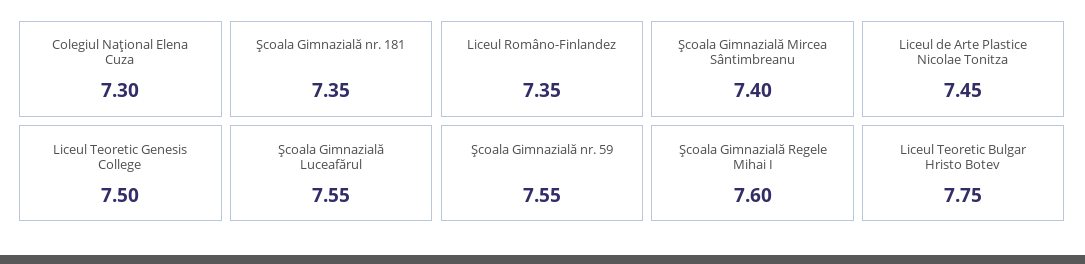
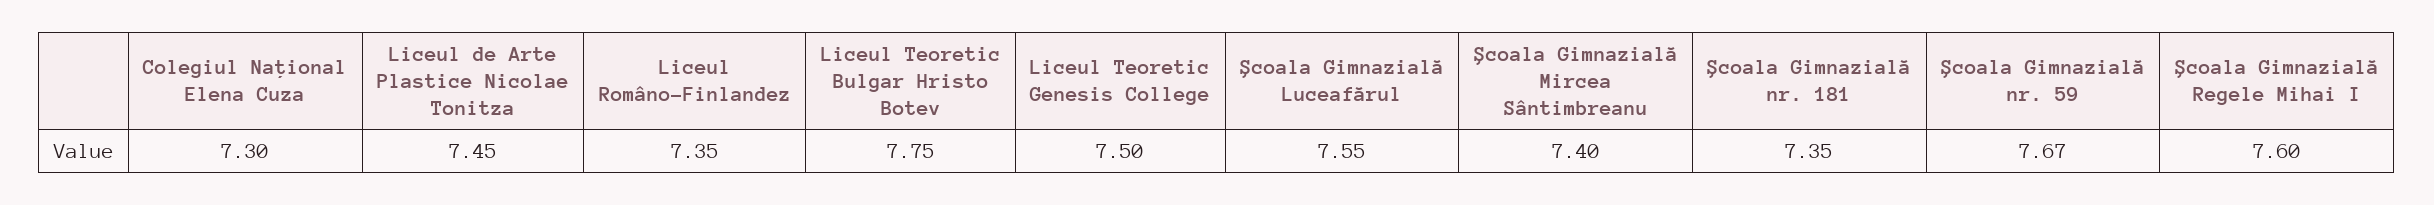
Şcoala Gimnazială nr. 59: 7.55 -> 7.67

